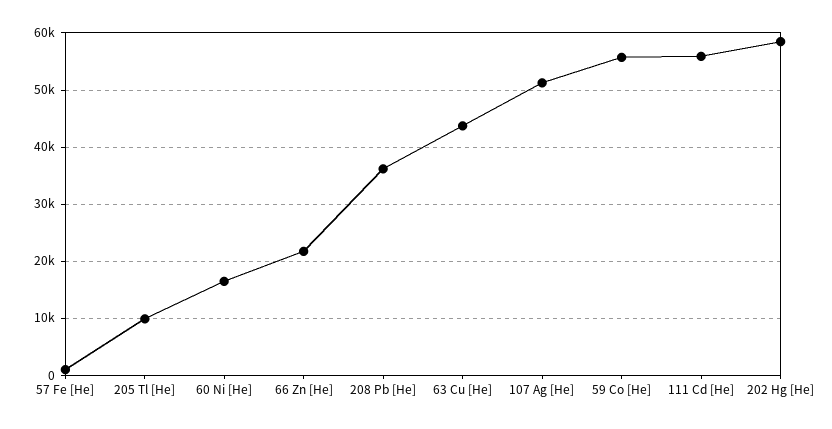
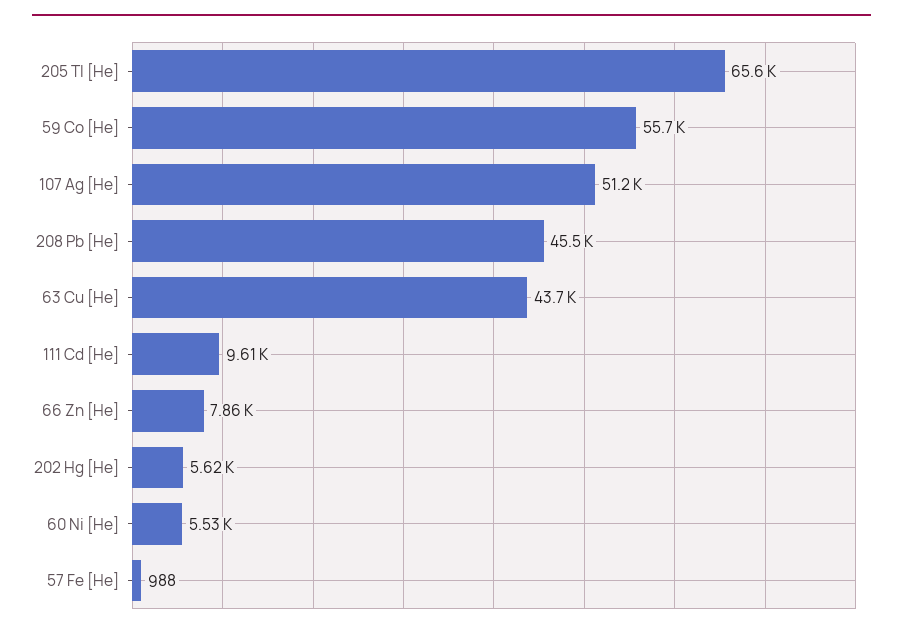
205 Tl [He]: 10000 -> 65600
60 Ni [He]: 16000 -> 5530
66 Zn [He]: 22000 -> 7860
208 Pb [He]: 36000 -> 45500
111 Cd [He]: 56000 -> 9610
202 Hg [He]: 58000 -> 5620

